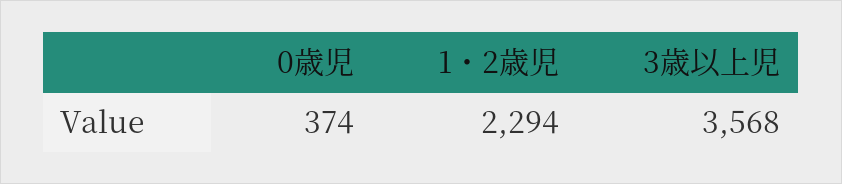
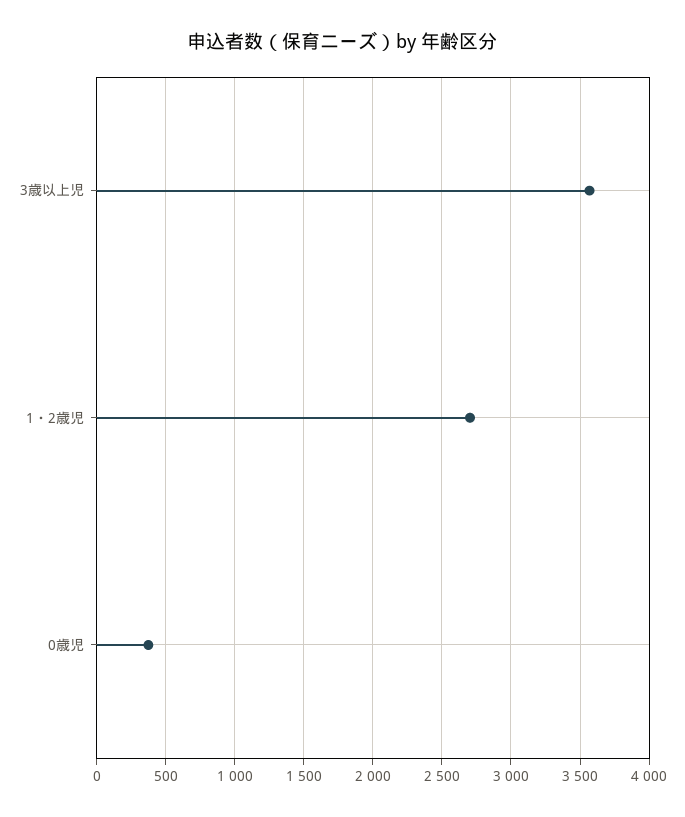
1・2歳児: 2294 -> 2700

